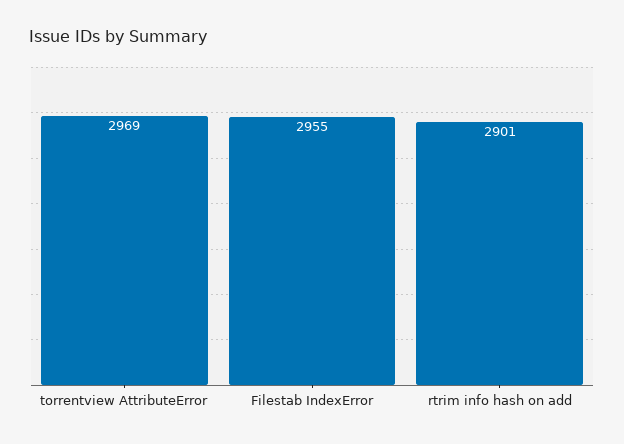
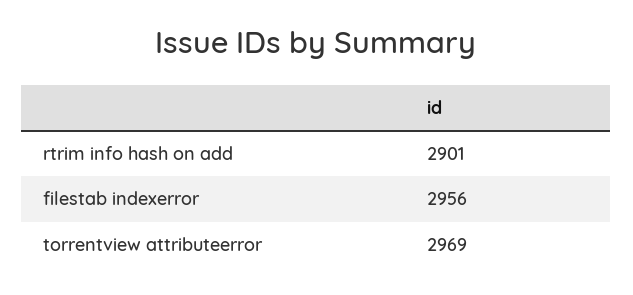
Filestab IndexError: 2955 -> 2956

